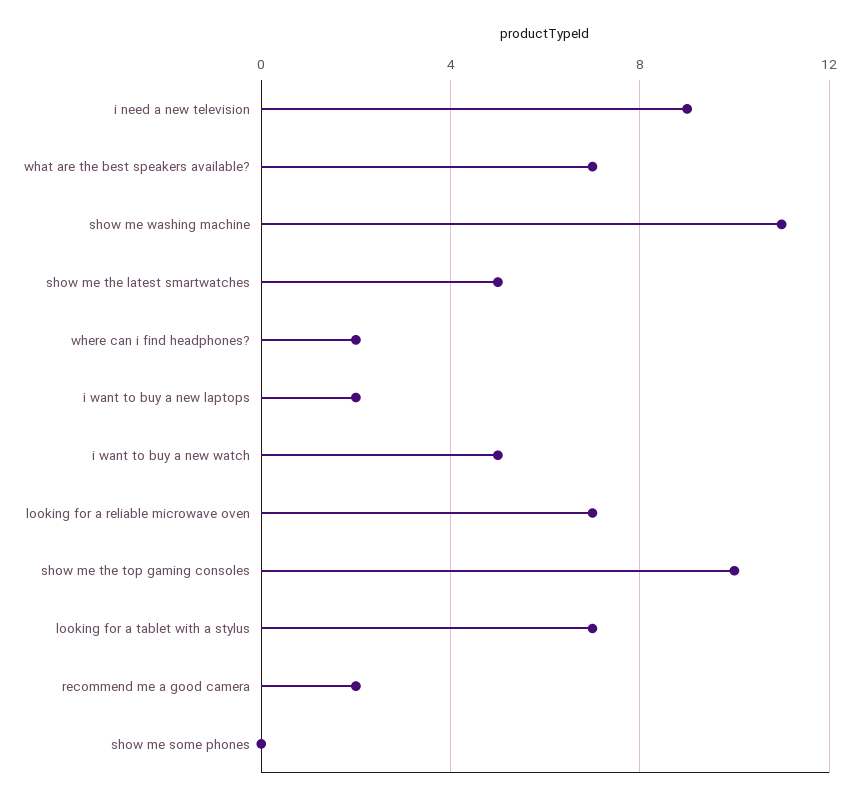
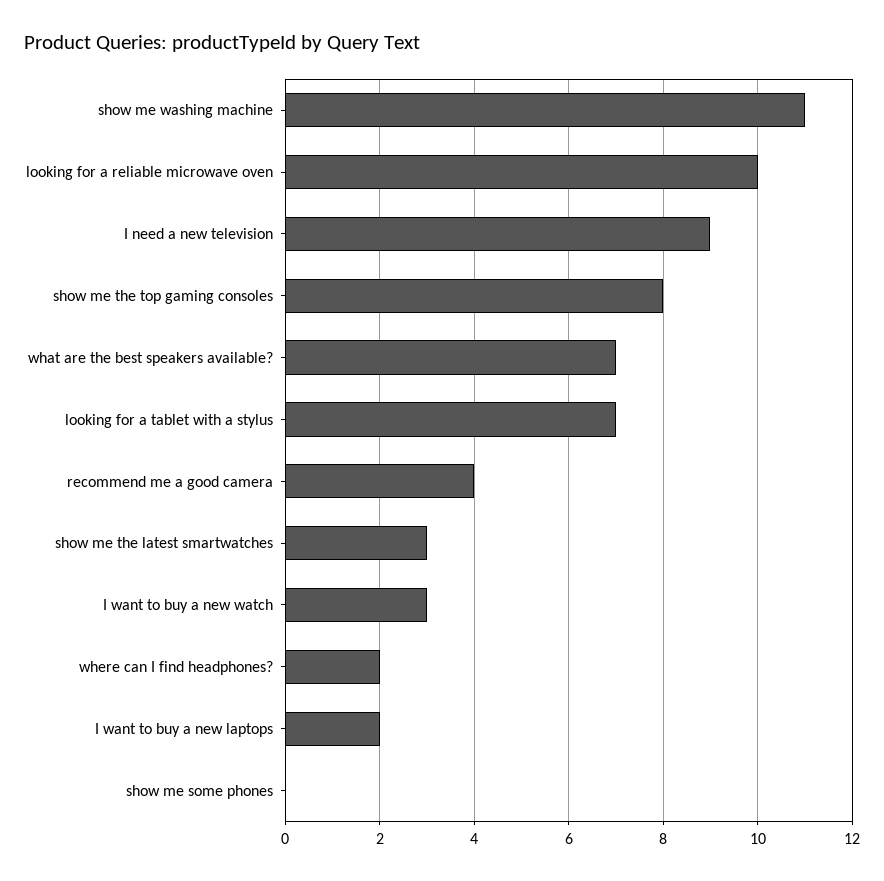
show me the latest smartwatches: 5 -> 3
i want to buy a new watch: 5 -> 3
looking for a reliable microwave oven: 7 -> 10
show me the top gaming consoles: 10 -> 8
recommend me a good camera: 2 -> 4

